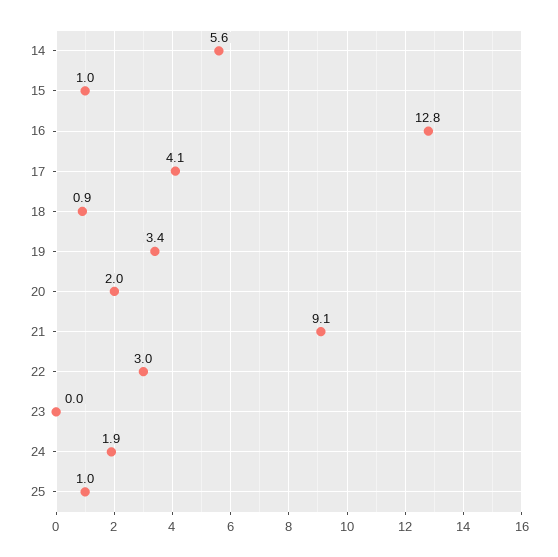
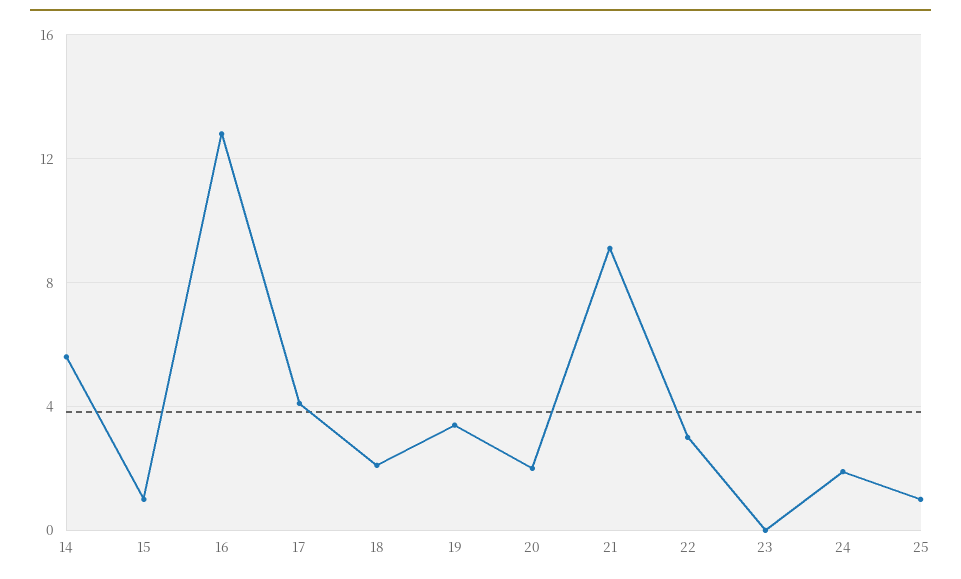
18: 0.9 -> 2

